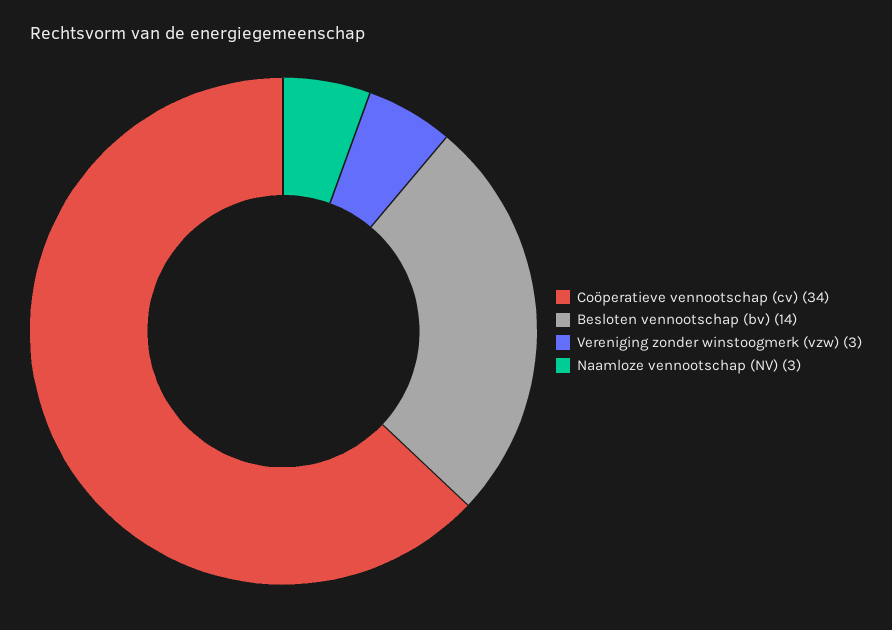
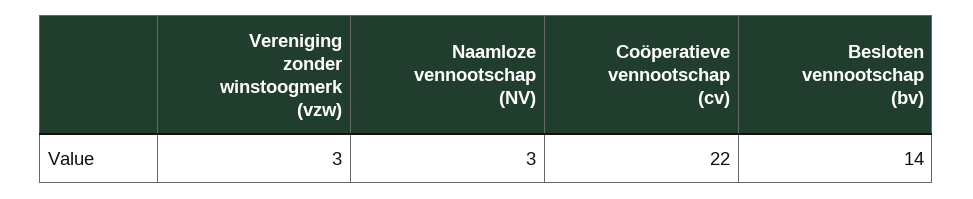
Coöperatieve vennootschap (cv): 34 -> 22

